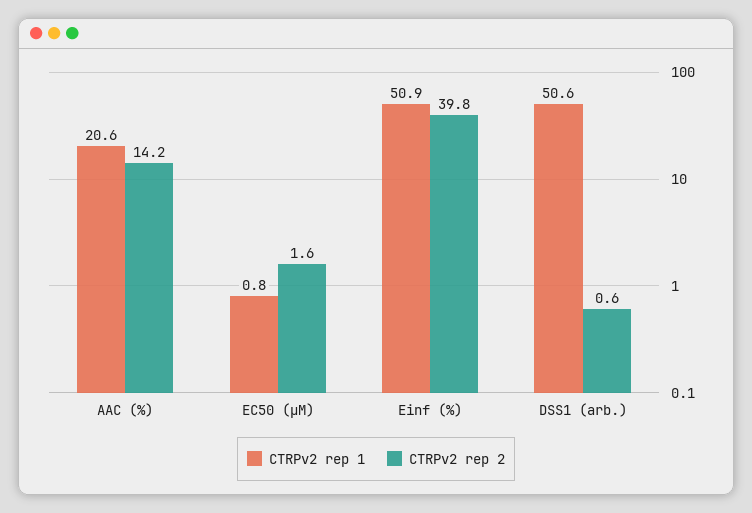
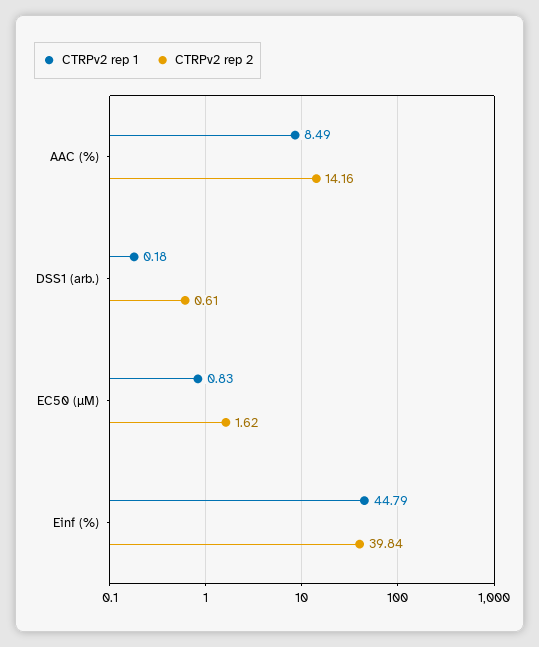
CTRPv2 rep 1, AAC (%): 20.6 -> 8.49
CTRPv2 rep 1, Einf (%): 50.9 -> 44.79
CTRPv2 rep 1, DSS1 (arb.): 50.6 -> 0.18

